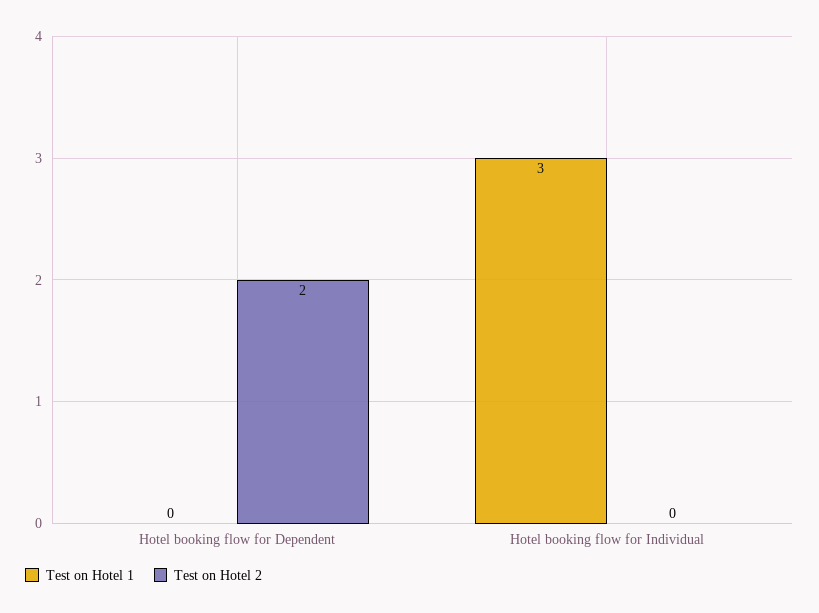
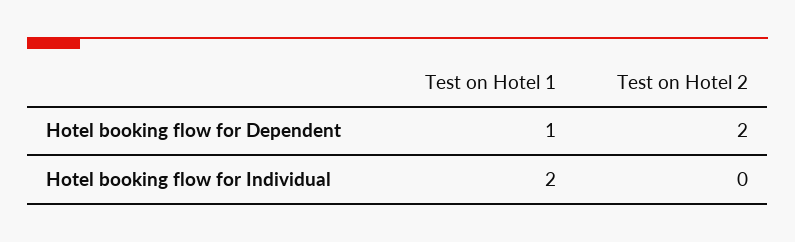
Test on Hotel 1, Hotel booking flow for Dependent: 0 -> 1
Test on Hotel 1, Hotel booking flow for Individual: 3 -> 2

